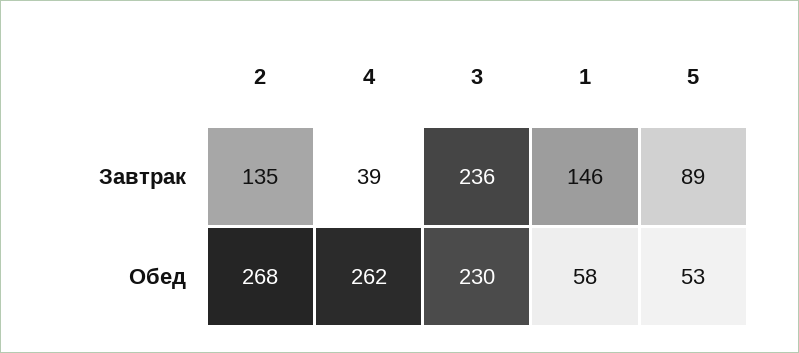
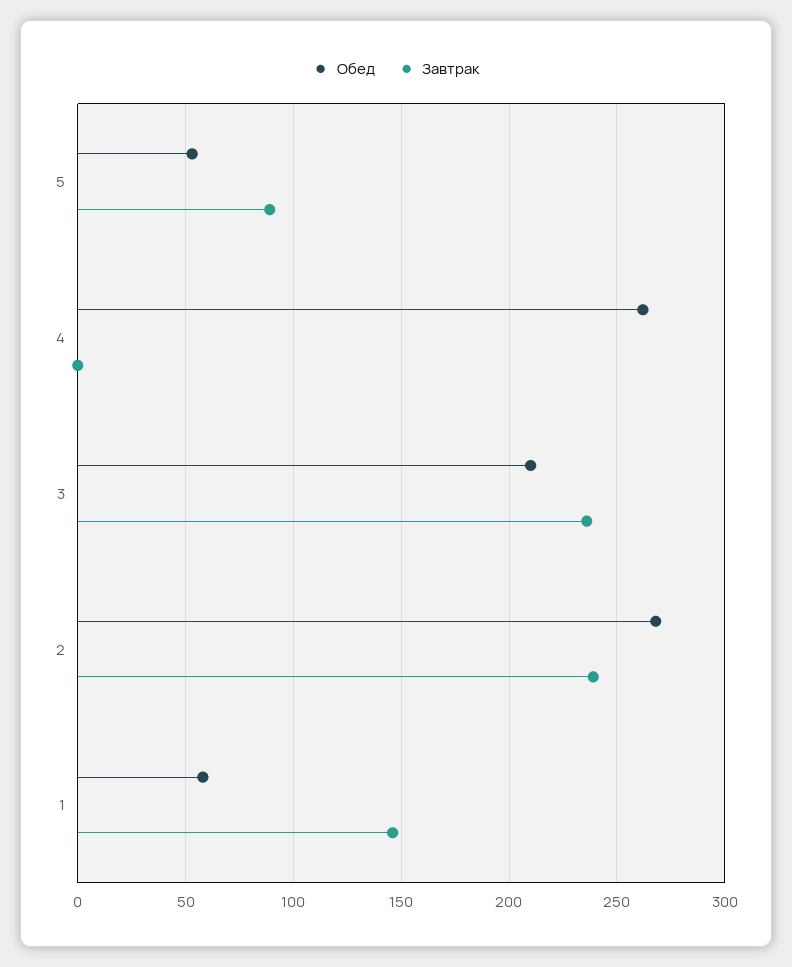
Завтрак, 2: 135 -> 240
Завтрак, 4: 39 -> 0
Обед, 3: 230 -> 210

